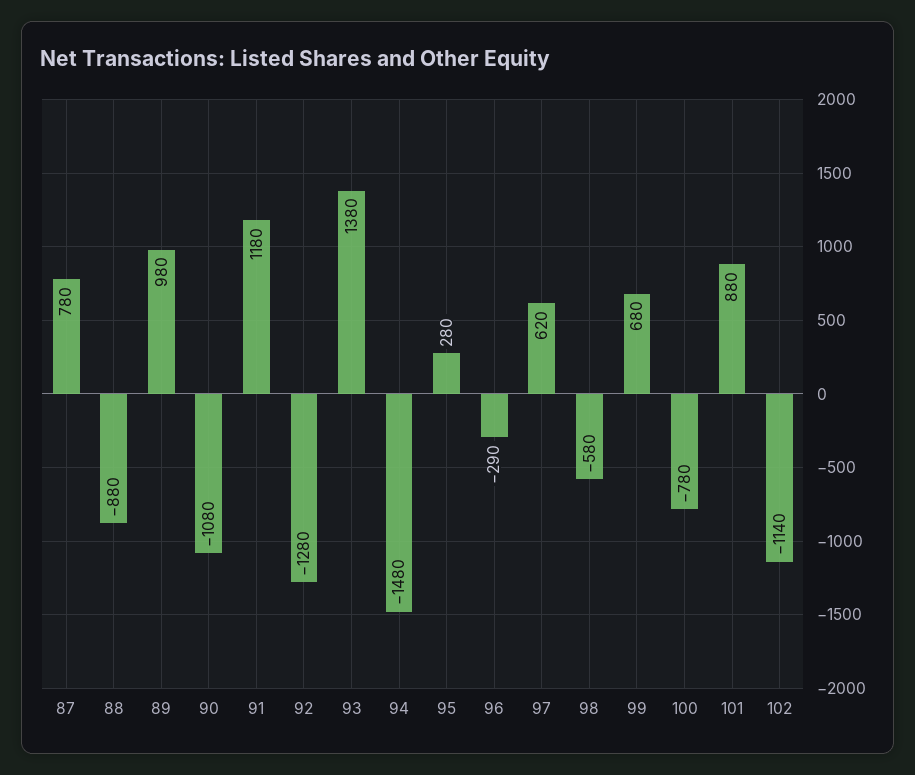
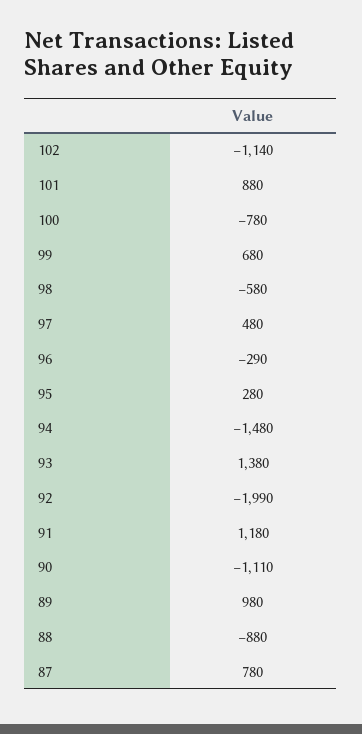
90: -1080 -> -1110
92: -1280 -> -1990
97: 620 -> 480

